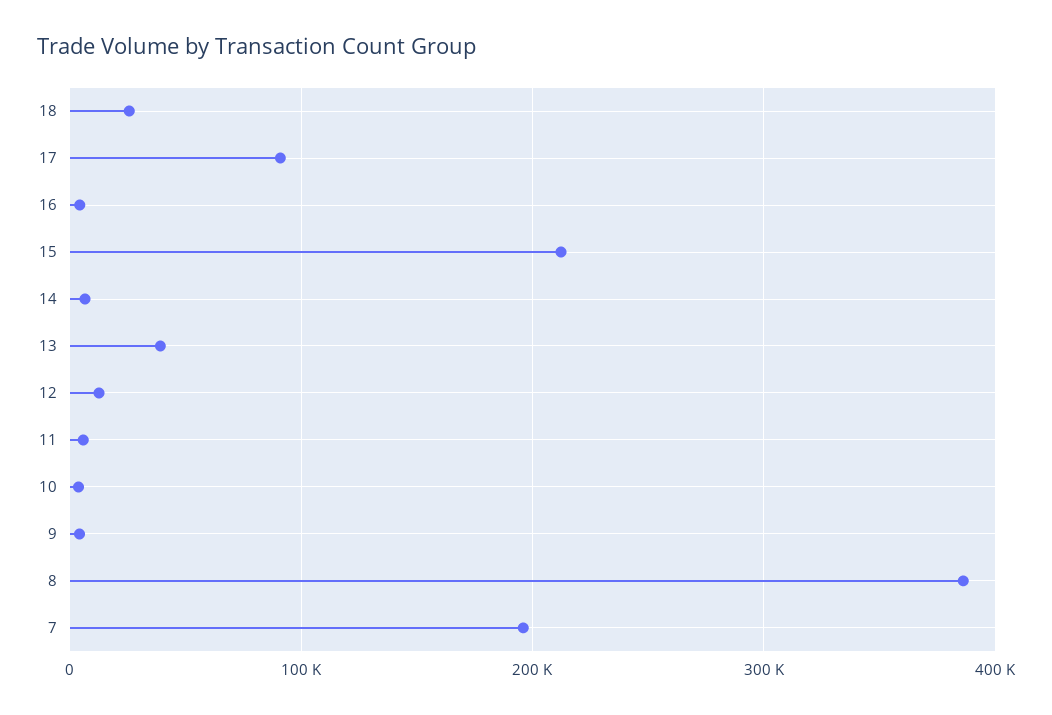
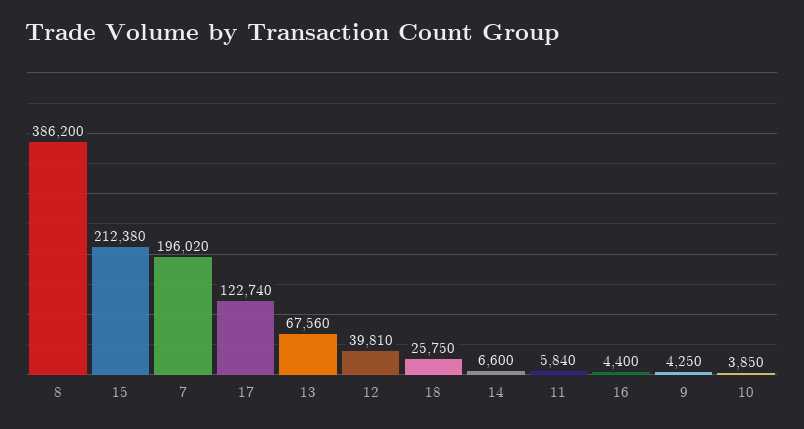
17: 90000 -> 122740
13: 40000 -> 67560
12: 10000 -> 39810

